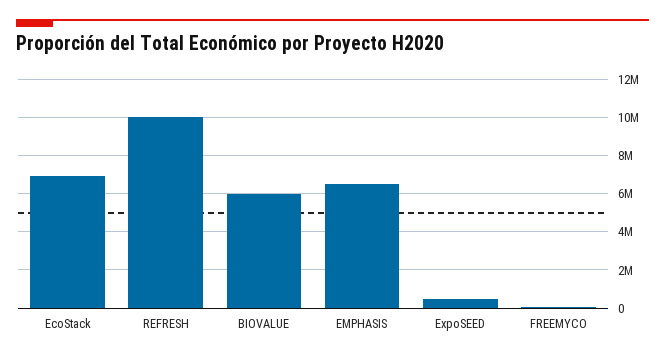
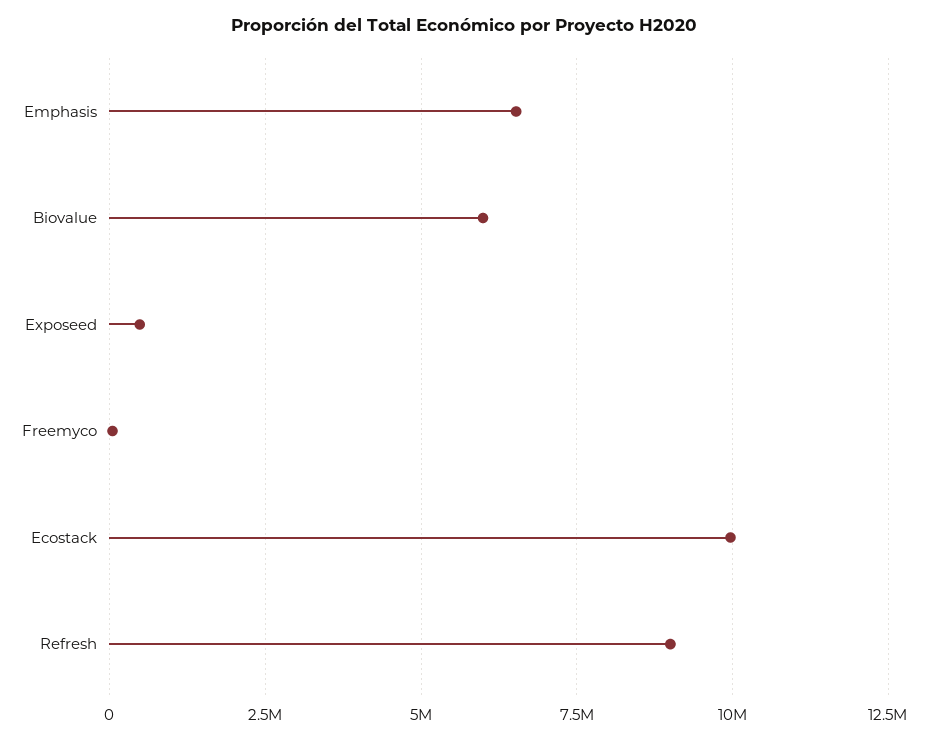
EcoStack: 7000000 -> 10000000
REFRESH: 10000000 -> 9000000

